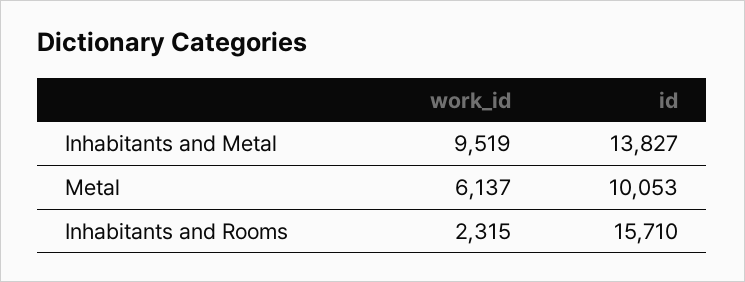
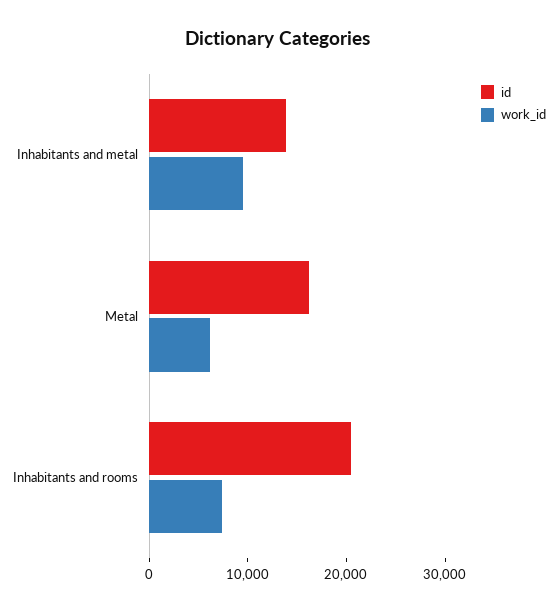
id, Metal: 10053 -> 16000
work_id, Inhabitants and Rooms: 2315 -> 8000
id, Inhabitants and Rooms: 15710 -> 20000

